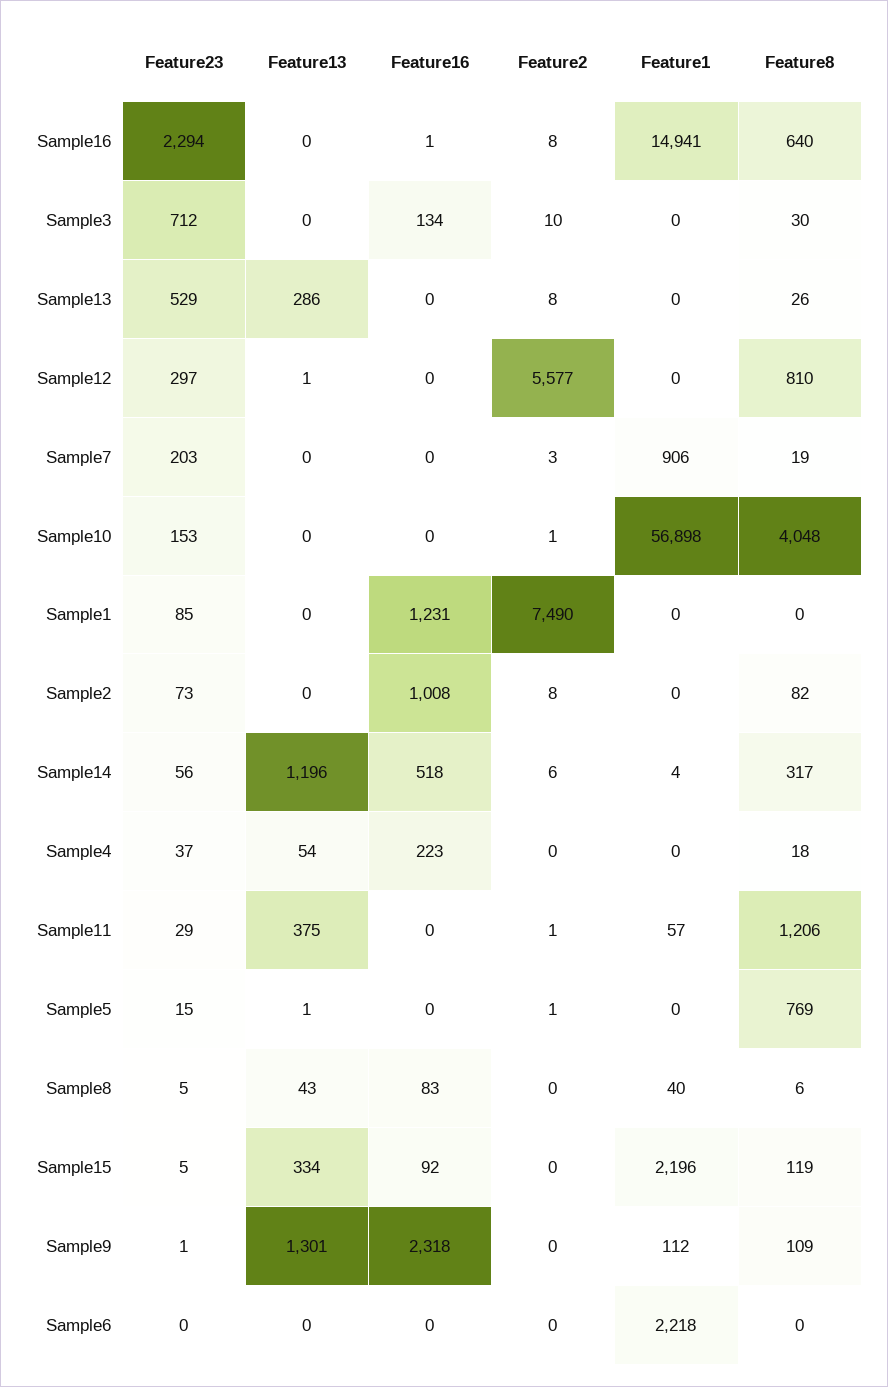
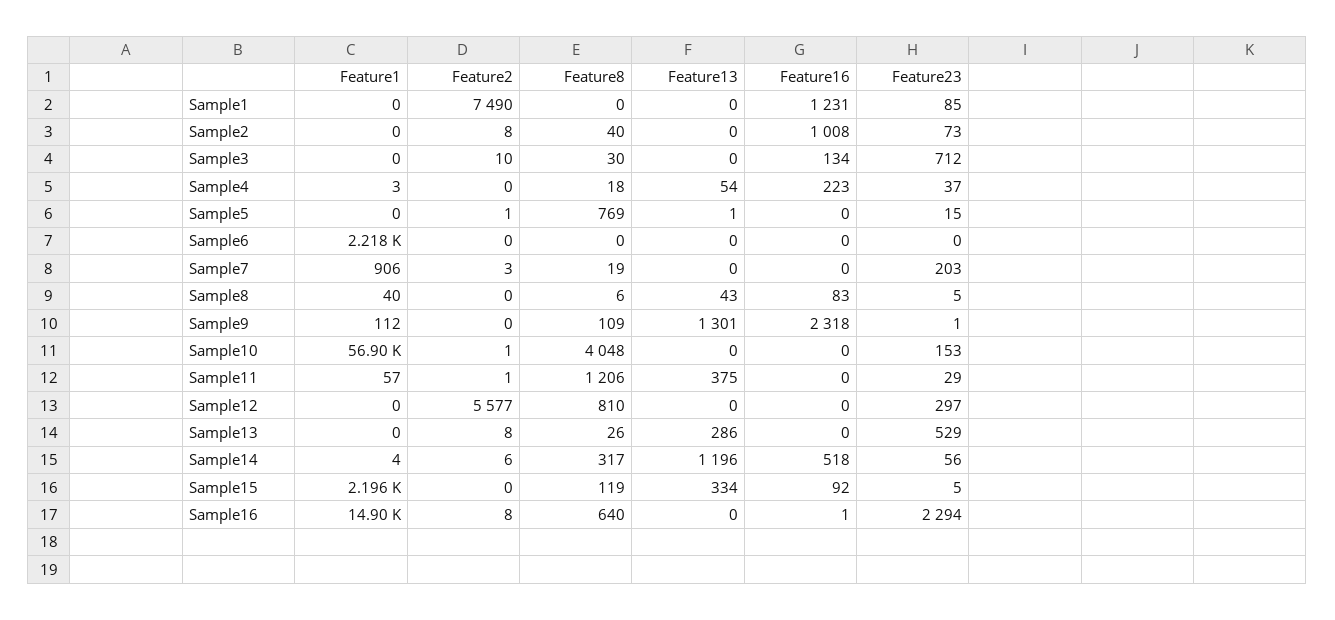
Feature1, Sample16: 14941 -> 14900
Feature13, Sample12: 1 -> 0
Feature8, Sample2: 82 -> 40
Feature1, Sample4: 0 -> 3

